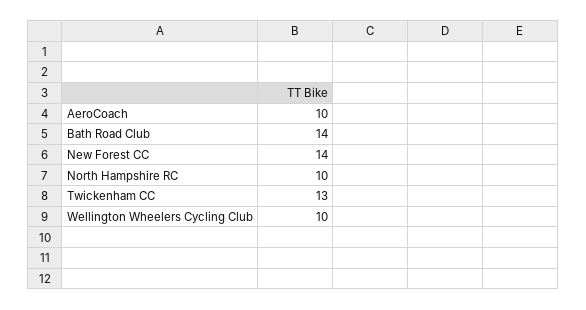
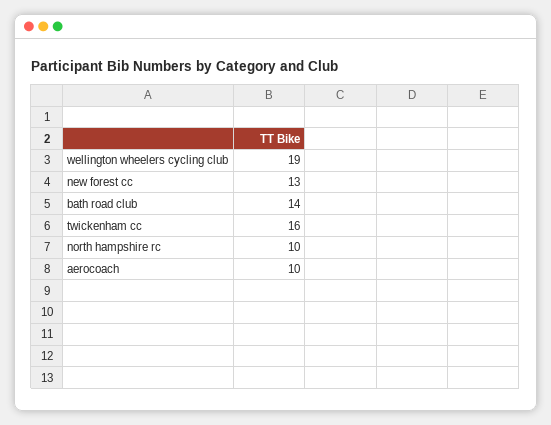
New Forest CC: 14 -> 13
Twickenham CC: 13 -> 16
Wellington Wheelers Cycling Club: 10 -> 19

